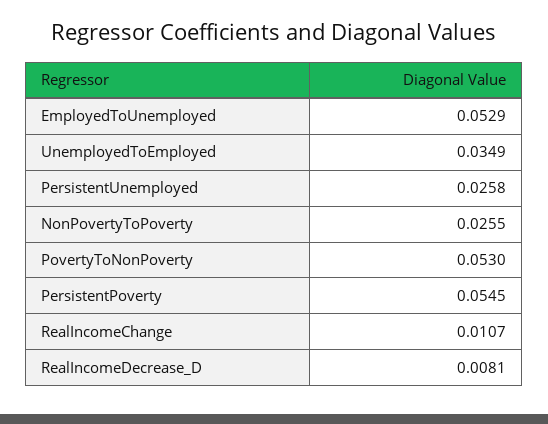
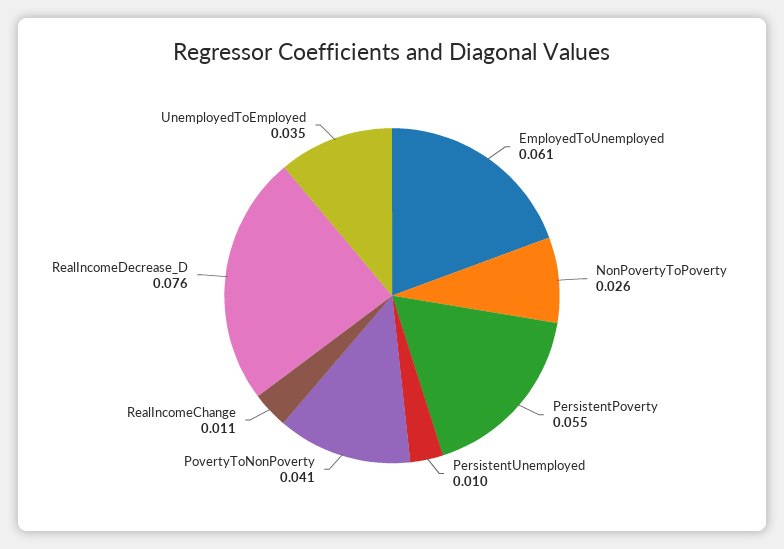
EmployedToUnemployed: 0.0529 -> 0.061
PersistentUnemployed: 0.0258 -> 0.01
PovertyToNonPoverty: 0.053 -> 0.041
RealIncomeDecrease_D: 0.0081 -> 0.076

